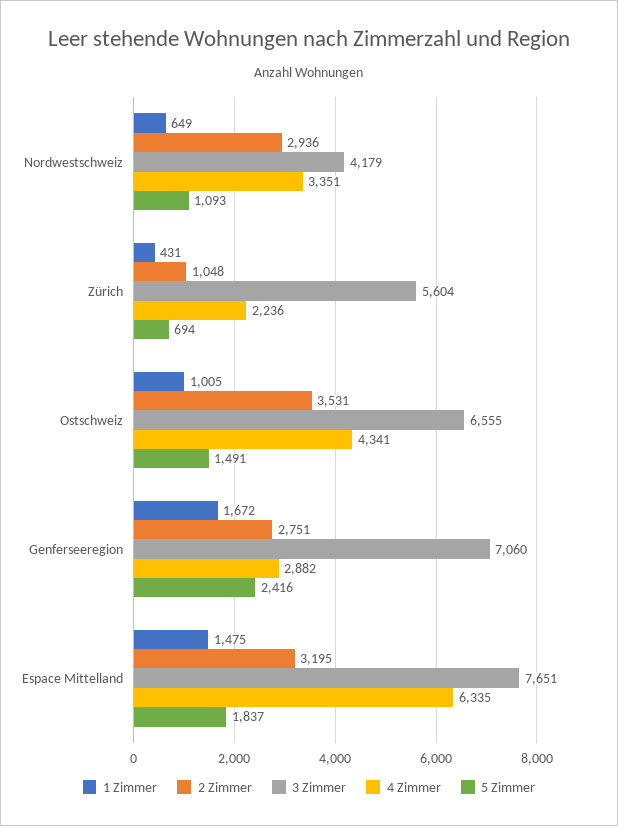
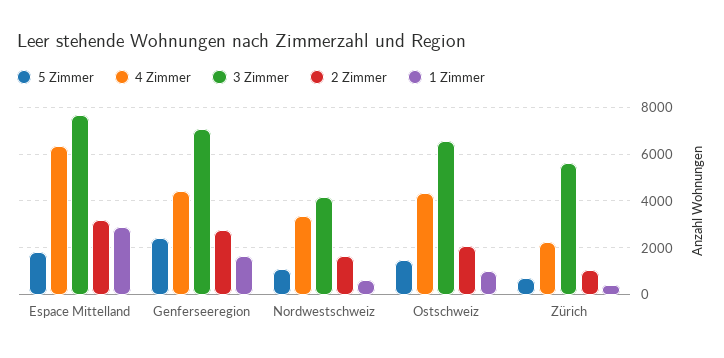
2 Zimmer, Nordwestschweiz: 2936 -> 1500
2 Zimmer, Ostschweiz: 3531 -> 2000
4 Zimmer, Genferseeregion: 2882 -> 4500
1 Zimmer, Espace Mittelland: 1475 -> 3000

